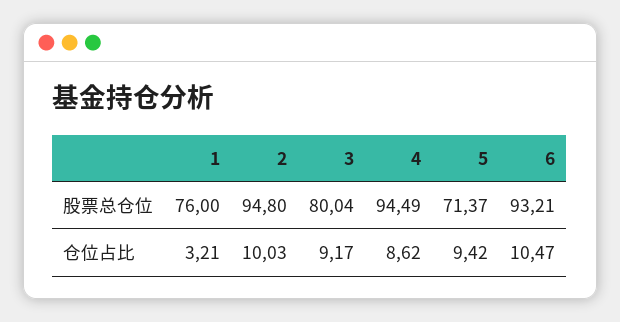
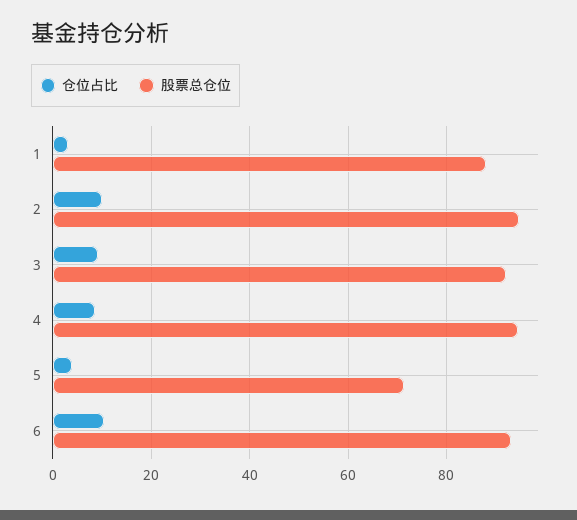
股票总仓位, 1: 76 -> 88
股票总仓位, 3: 80.04 -> 92
仓位占比, 5: 9.42 -> 4

